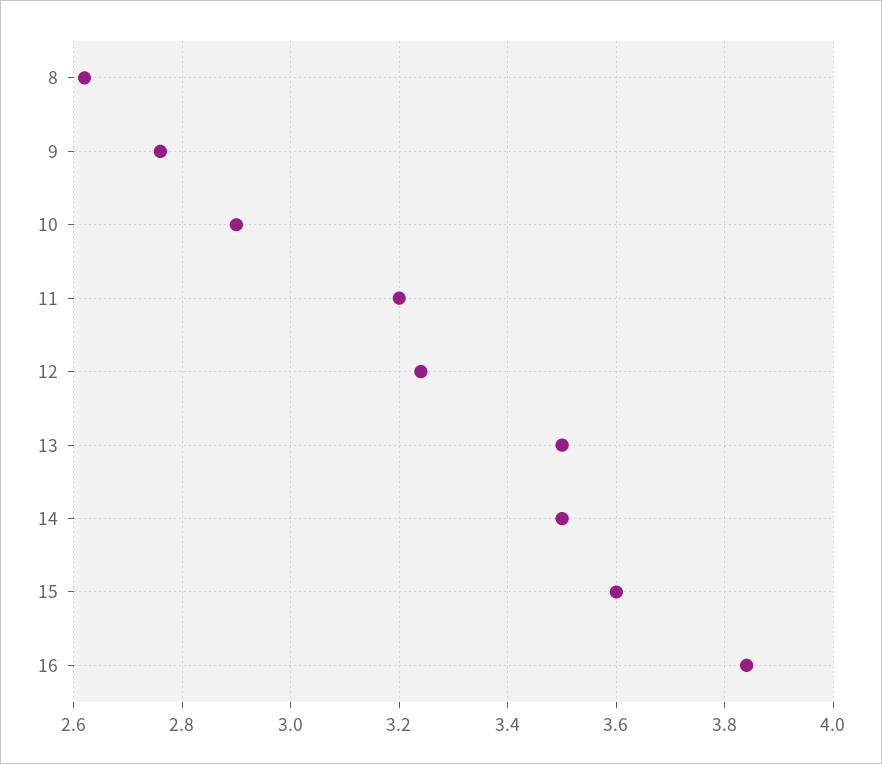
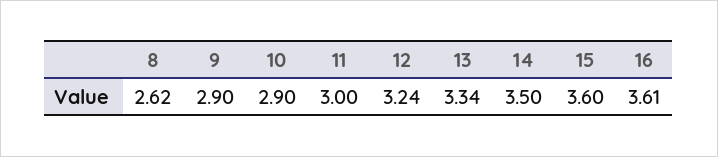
9: 2.75 -> 2.9
11: 3.2 -> 3
13: 3.5 -> 3.34
16: 3.85 -> 3.61

